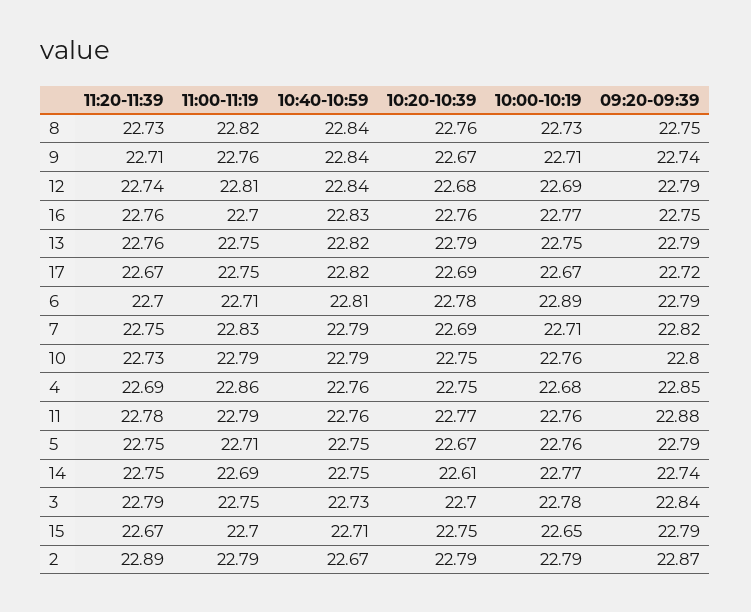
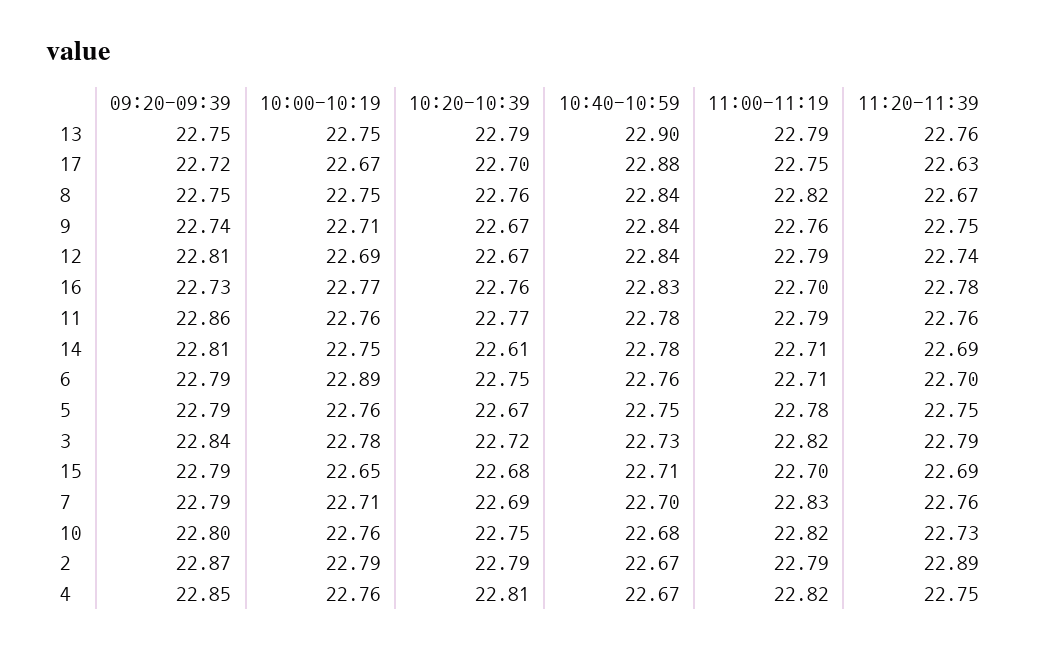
11:20-11:39, 8: 22.73 -> 22.67
10:00-10:19, 8: 22.73 -> 22.75
11:20-11:39, 9: 22.71 -> 22.75
11:00-11:19, 12: 22.81 -> 22.79
10:20-10:39, 12: 22.68 -> 22.67
09:20-09:39, 12: 22.79 -> 22.81
11:20-11:39, 16: 22.76 -> 22.78
09:20-09:39, 16: 22.75 -> 22.73
11:00-11:19, 13: 22.75 -> 22.79
10:40-10:59, 13: 22.82 -> 22.9
09:20-09:39, 13: 22.79 -> 22.75
11:20-11:39, 17: 22.67 -> 22.63
10:40-10:59, 17: 22.82 -> 22.88
10:20-10:39, 17: 22.69 -> 22.7
10:40-10:59, 6: 22.81 -> 22.76
10:20-10:39, 6: 22.78 -> 22.75
11:20-11:39, 7: 22.75 -> 22.76
10:40-10:59, 7: 22.79 -> 22.7
09:20-09:39, 7: 22.82 -> 22.79
11:00-11:19, 10: 22.79 -> 22.82
10:40-10:59, 10: 22.79 -> 22.68
11:20-11:39, 4: 22.69 -> 22.75
11:00-11:19, 4: 22.86 -> 22.82
10:40-10:59, 4: 22.76 -> 22.67
10:20-10:39, 4: 22.75 -> 22.81
10:00-10:19, 4: 22.68 -> 22.76
11:20-11:39, 11: 22.78 -> 22.76
10:40-10:59, 11: 22.76 -> 22.78
09:20-09:39, 11: 22.88 -> 22.86
11:00-11:19, 5: 22.71 -> 22.78
11:20-11:39, 14: 22.75 -> 22.69
11:00-11:19, 14: 22.69 -> 22.71
10:40-10:59, 14: 22.75 -> 22.78
10:00-10:19, 14: 22.77 -> 22.75
09:20-09:39, 14: 22.74 -> 22.81
11:00-11:19, 3: 22.75 -> 22.82
10:20-10:39, 3: 22.7 -> 22.72
11:20-11:39, 15: 22.67 -> 22.69
10:20-10:39, 15: 22.75 -> 22.68

